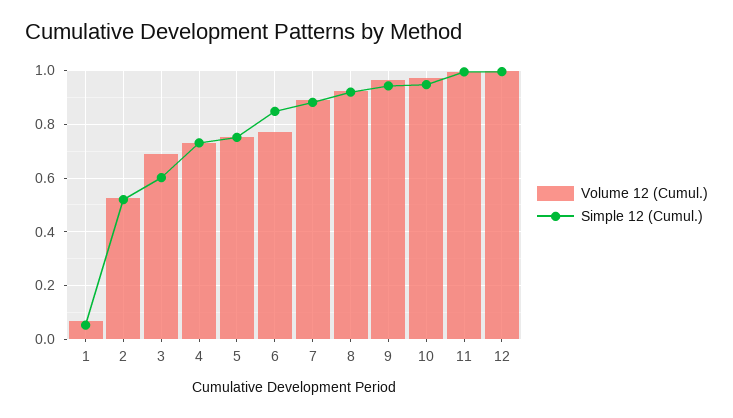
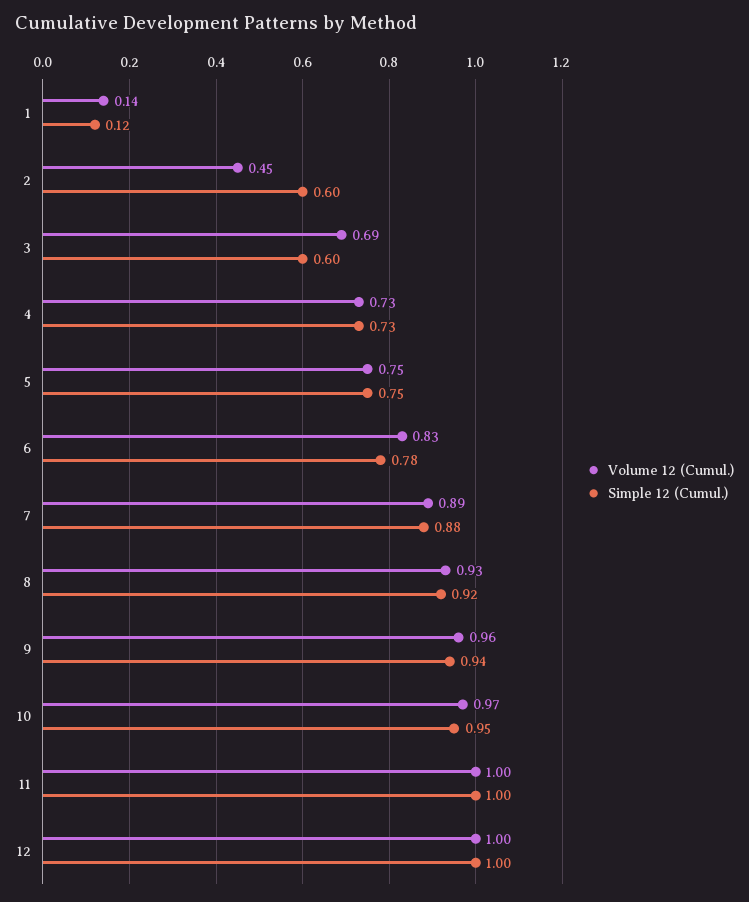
Volume 12 (Cumul.), 1: 0.075 -> 0.14
Simple 12 (Cumul.), 1: 0.05 -> 0.12
Volume 12 (Cumul.), 2: 0.525 -> 0.45
Simple 12 (Cumul.), 2: 0.525 -> 0.6
Volume 12 (Cumul.), 6: 0.775 -> 0.83
Simple 12 (Cumul.), 6: 0.85 -> 0.78

